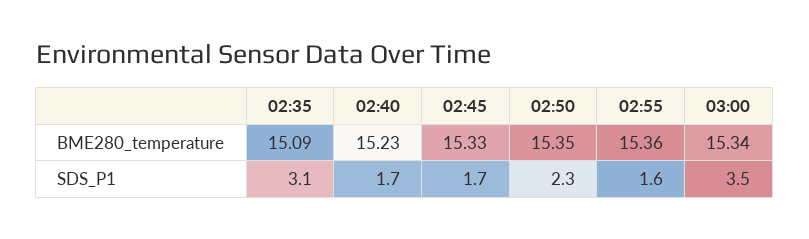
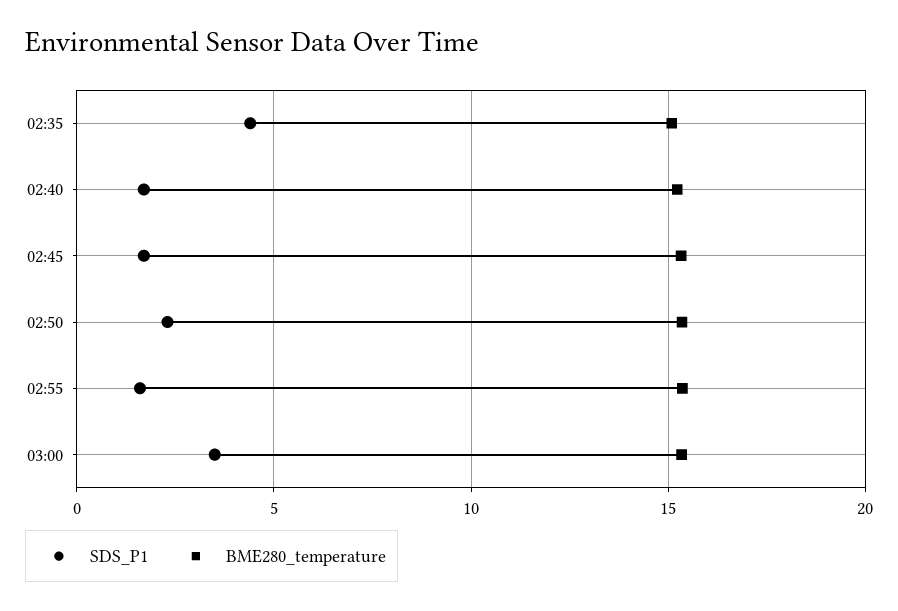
SDS_P1, 02:35: 3.1 -> 4.5

